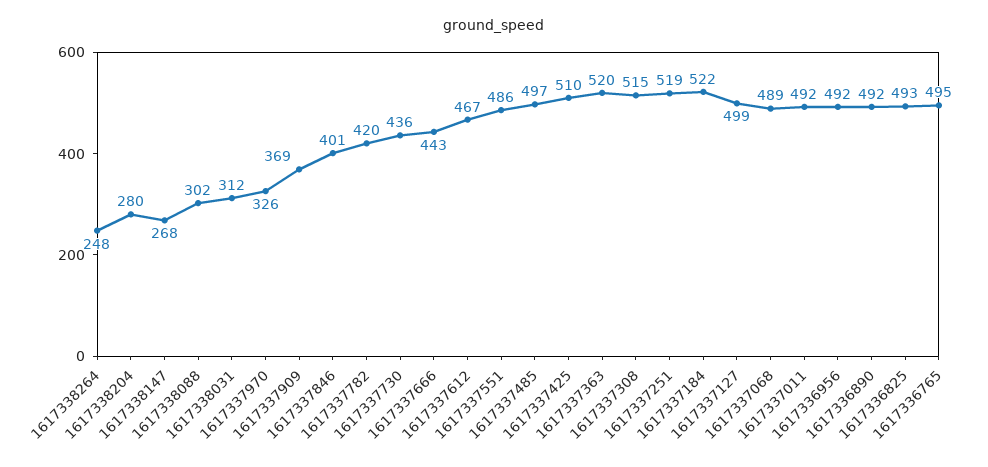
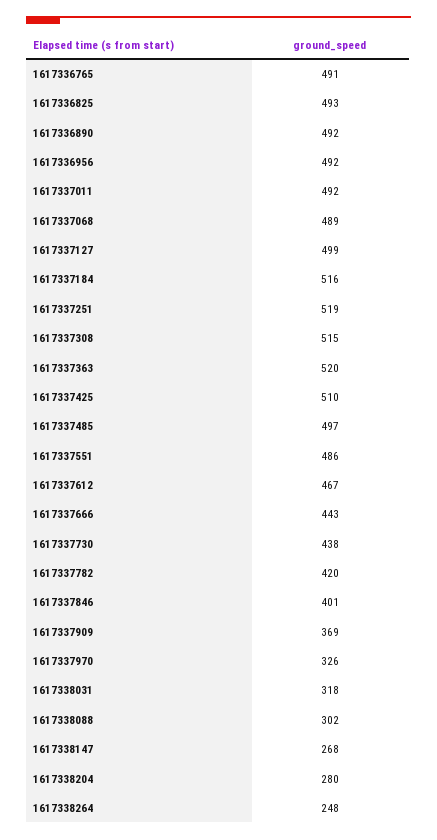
1617338031: 312 -> 318
1617337730: 436 -> 438
1617337184: 522 -> 516
1617336765: 495 -> 491

